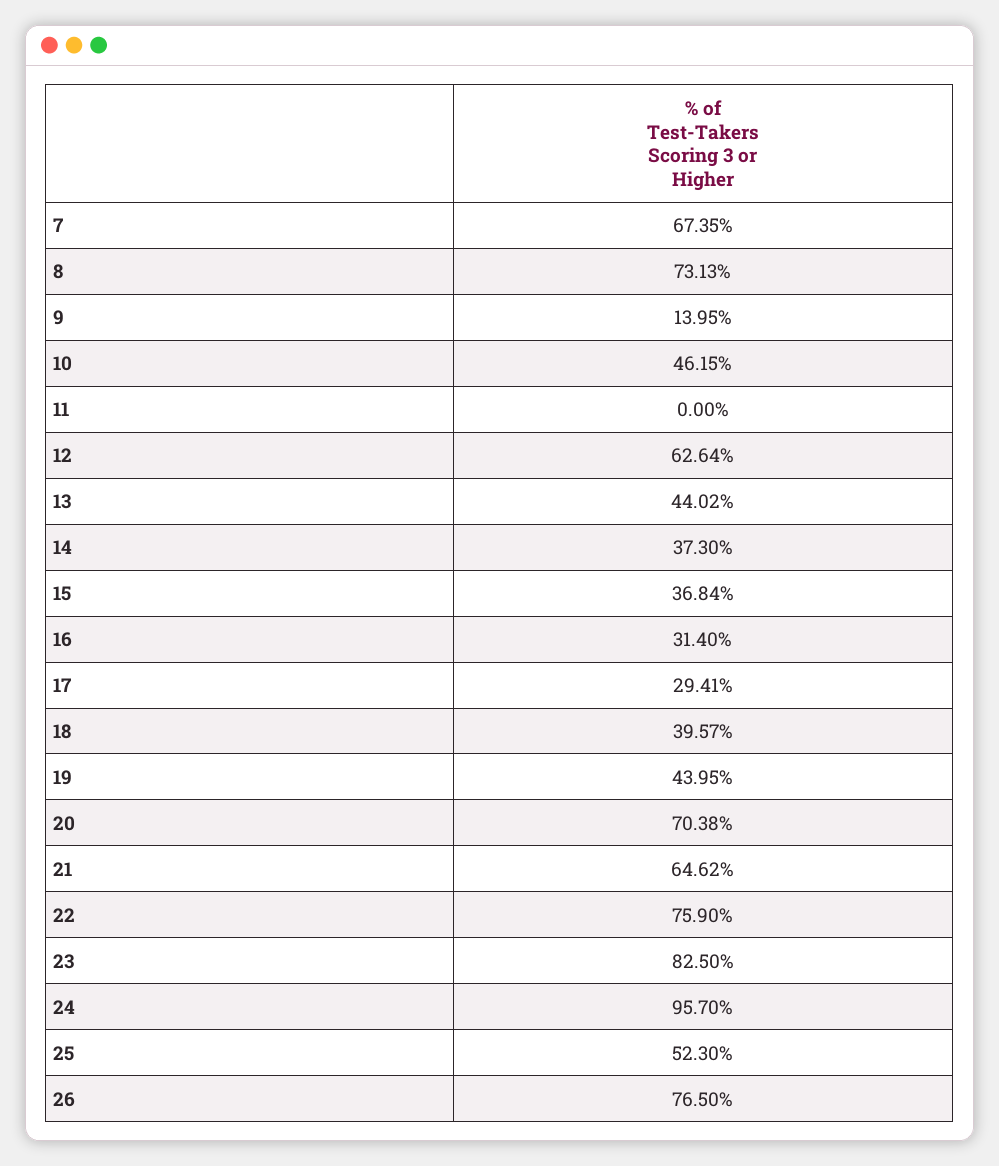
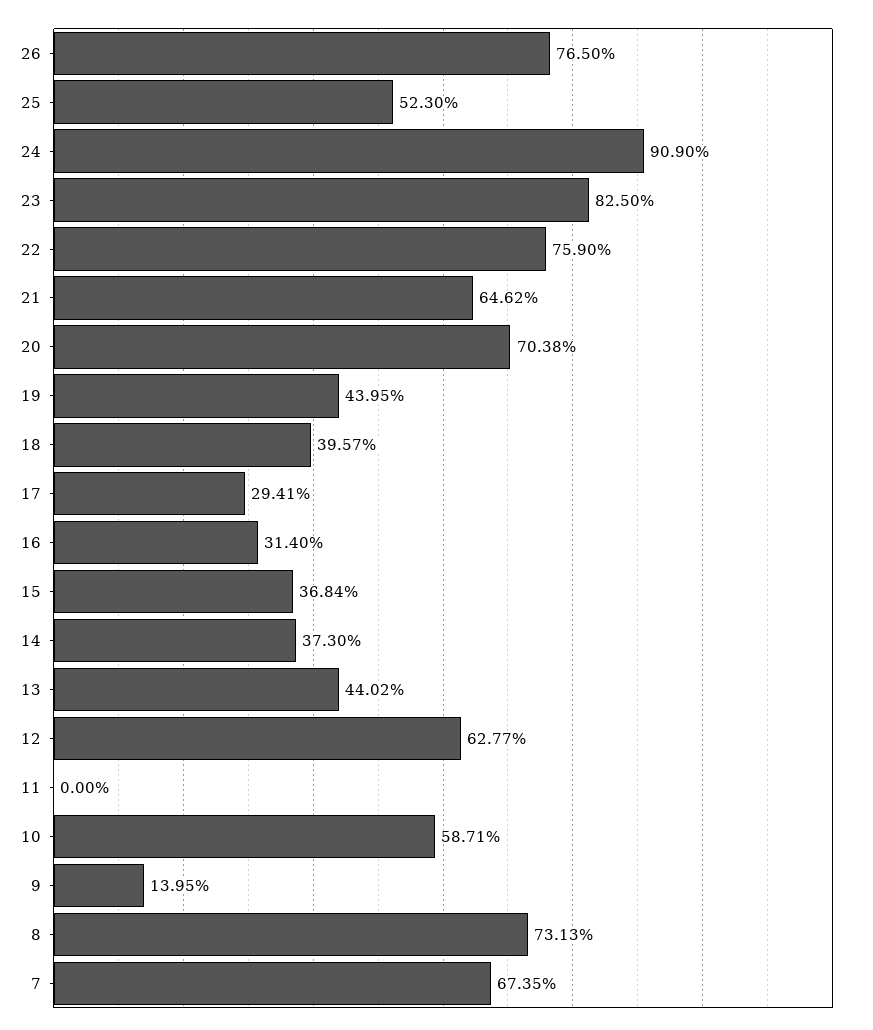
10: 46.15 -> 58.71
12: 62.64 -> 62.77
24: 95.7 -> 90.9

